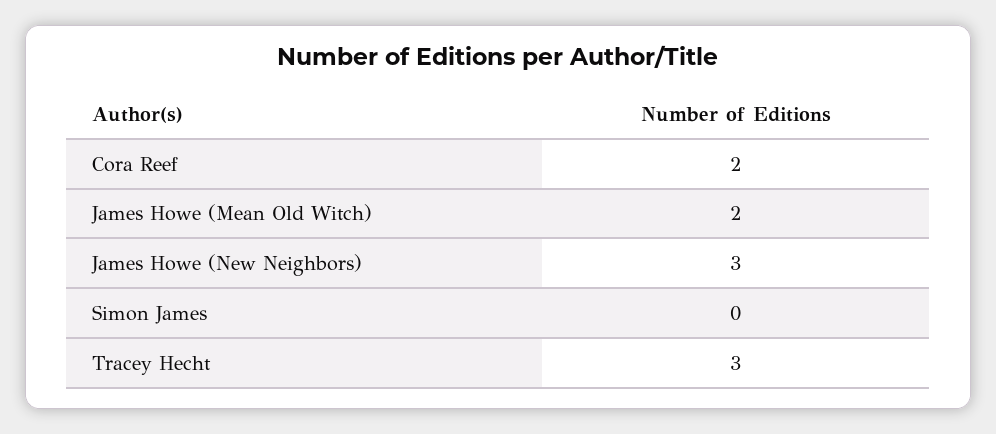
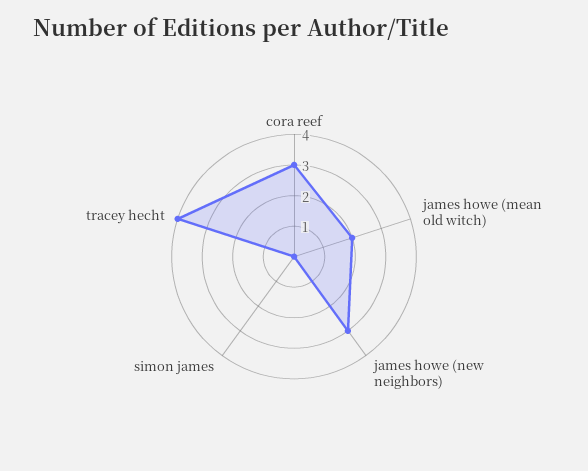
Cora Reef: 2 -> 3
Tracey Hecht: 3 -> 4

